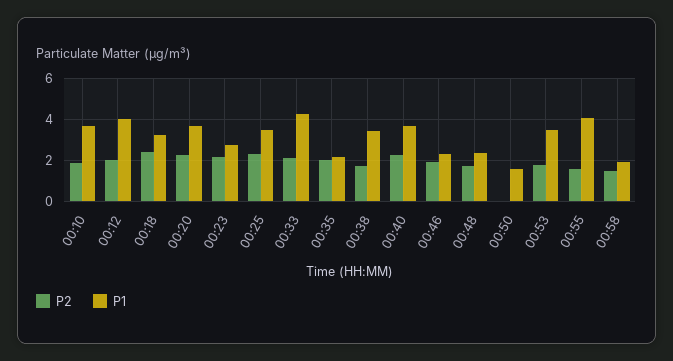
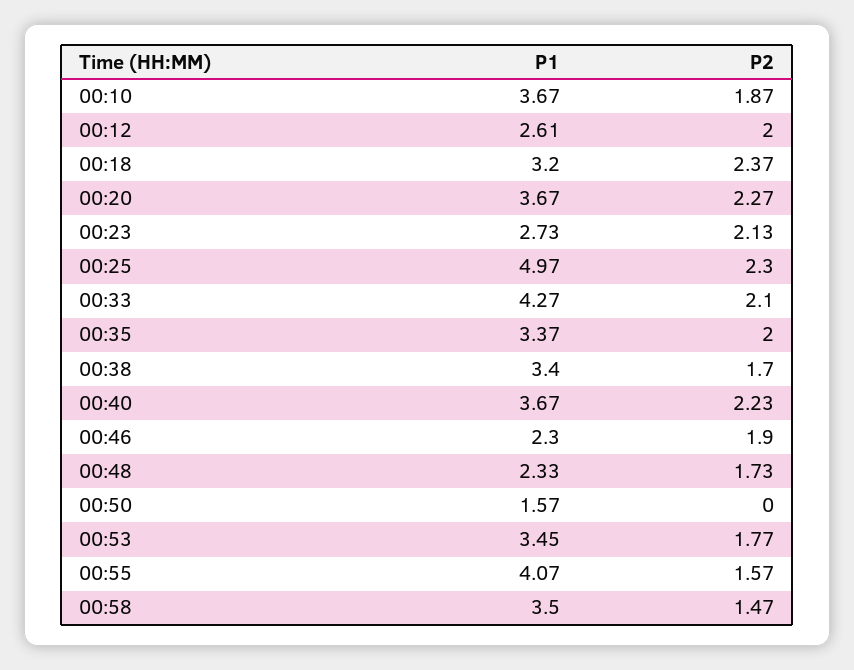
P1, 00:12: 4 -> 2.61
P1, 00:25: 3.5 -> 4.97
P1, 00:35: 2 -> 3.37
P1, 00:58: 2 -> 3.5

